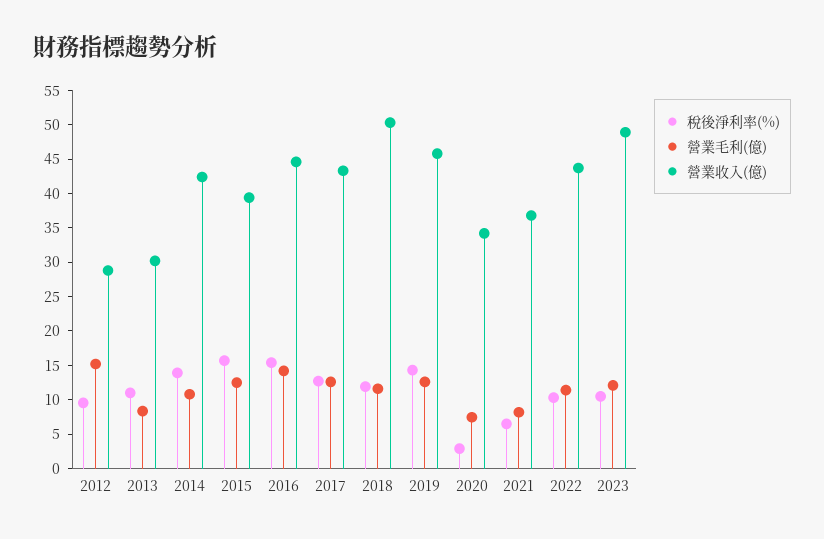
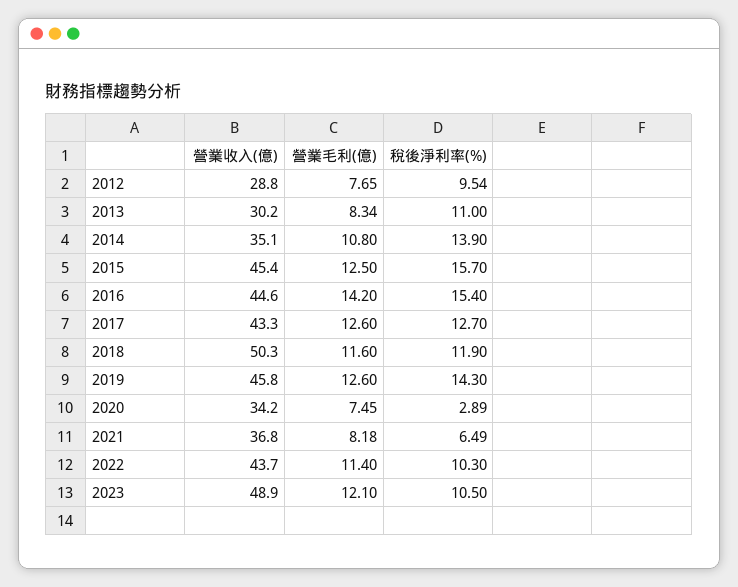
營業毛利(億), 2012: 15 -> 7.65
營業收入(億), 2014: 42.5 -> 35.1
營業收入(億), 2015: 40 -> 45.4

